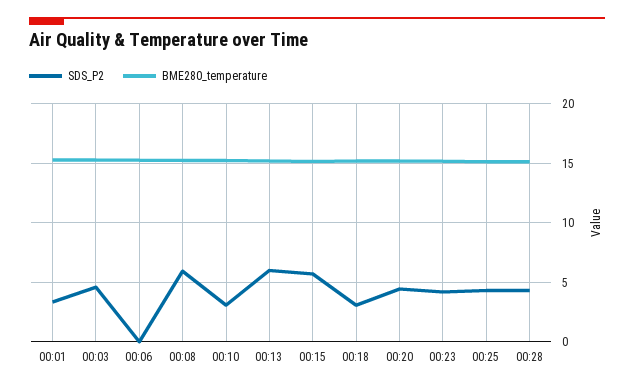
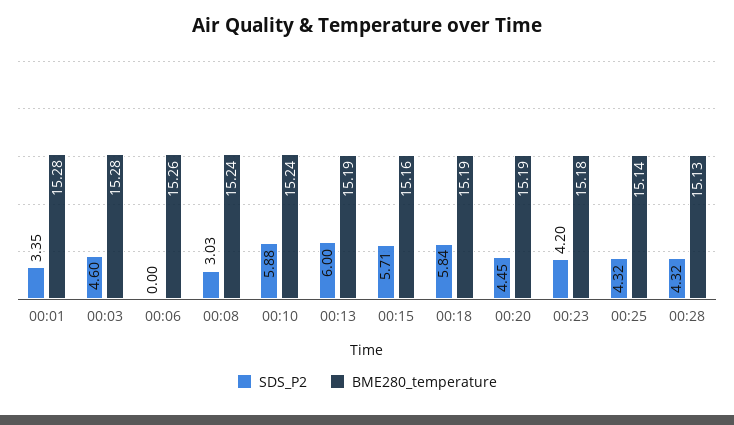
SDS_P2, 00:08: 6 -> 3.03
SDS_P2, 00:10: 3 -> 5.88
SDS_P2, 00:18: 3 -> 5.84

